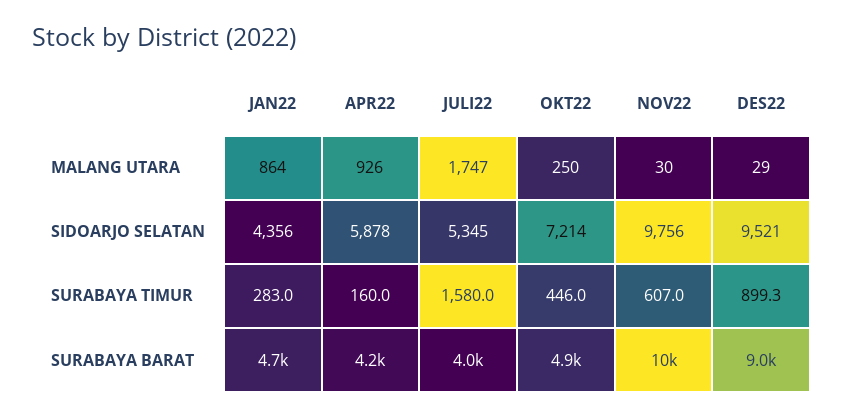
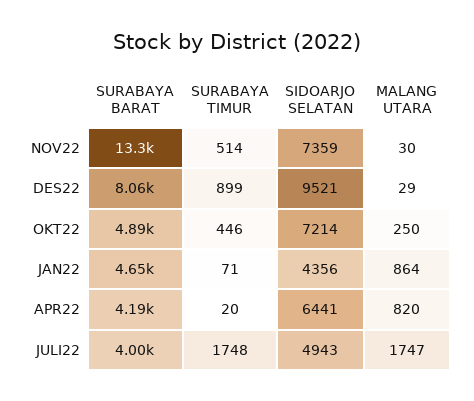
APR22, MALANG UTARA: 926 -> 820
APR22, SIDOARJO SELATAN: 5878 -> 6441
JULI22, SIDOARJO SELATAN: 5345 -> 4943
NOV22, SIDOARJO SELATAN: 9756 -> 7359
JAN22, SURABAYA TIMUR: 283 -> 71
APR22, SURABAYA TIMUR: 160 -> 20
JULI22, SURABAYA TIMUR: 1580 -> 1748
NOV22, SURABAYA TIMUR: 607 -> 514
NOV22, SURABAYA BARAT: 10000 -> 13300
DES22, SURABAYA BARAT: 9000 -> 8060

